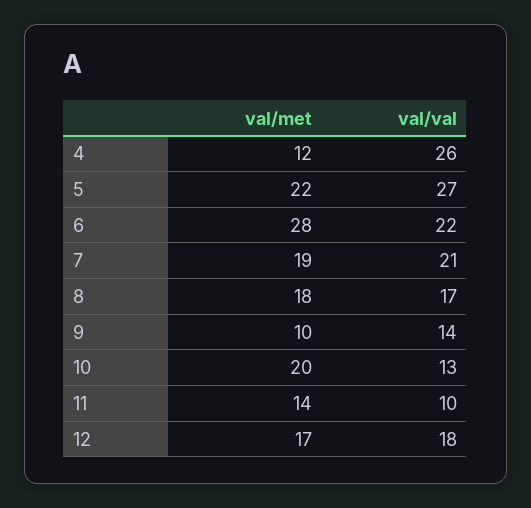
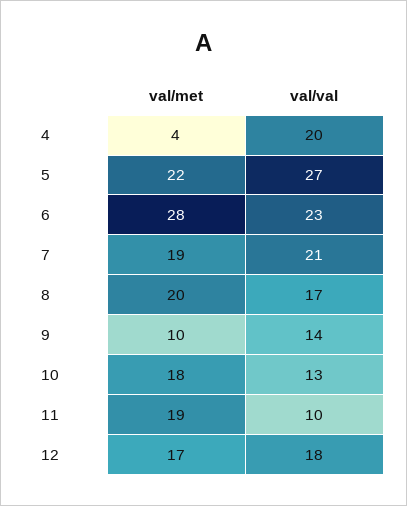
val/met, 4: 12 -> 4
val/val, 4: 26 -> 20
val/val, 6: 22 -> 23
val/met, 8: 18 -> 20
val/met, 10: 20 -> 18
val/met, 11: 14 -> 19

